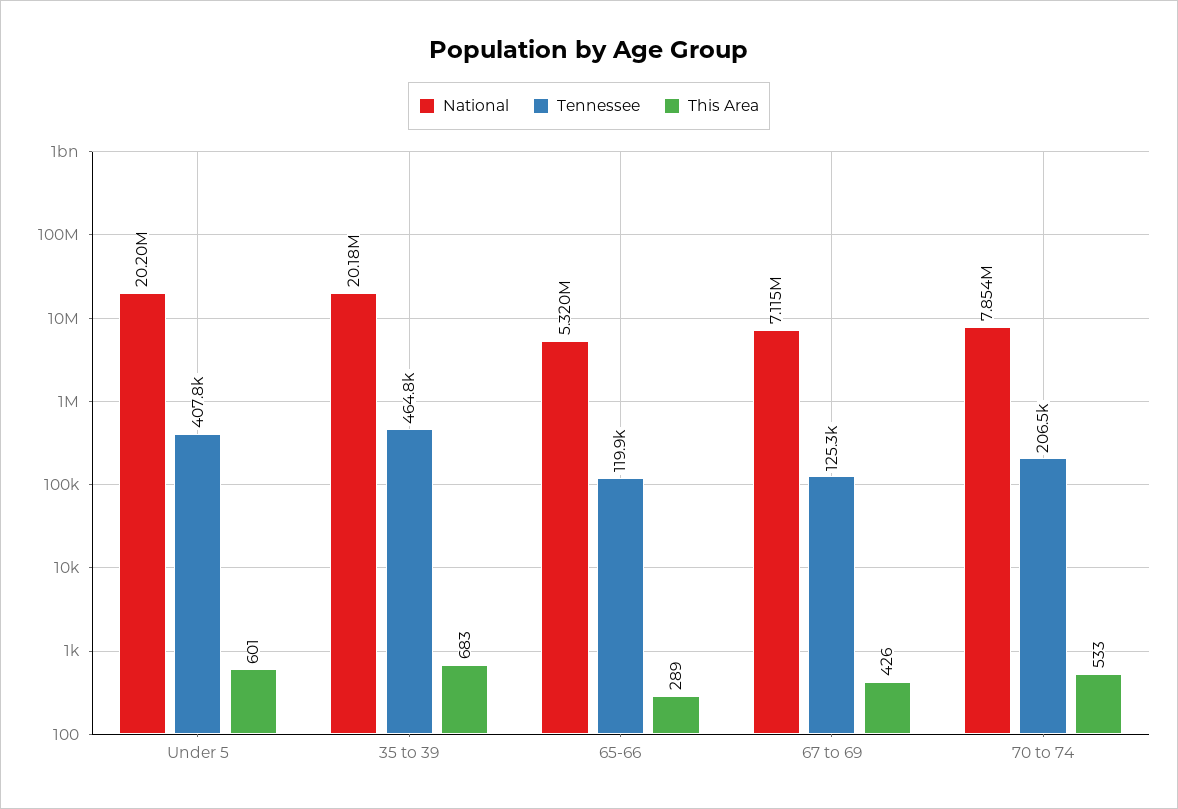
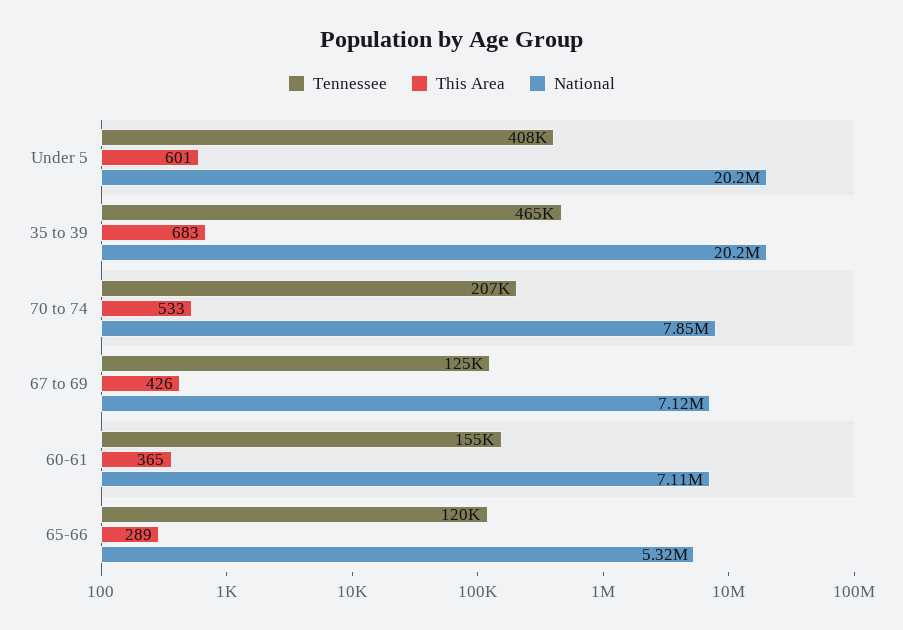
Tennessee, 60-61: none -> 155000
This Area, 60-61: none -> 365
National, 60-61: none -> 7110000

